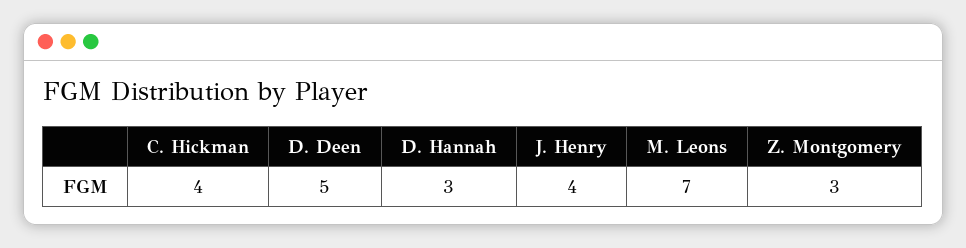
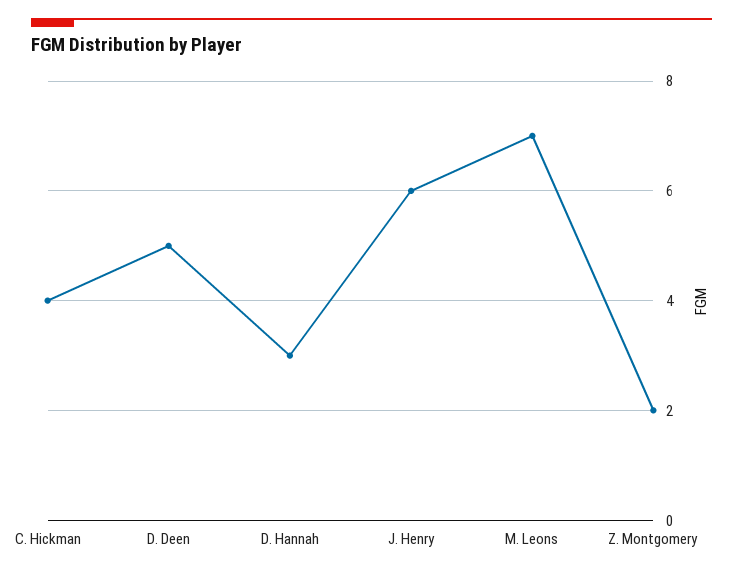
J. Henry: 4 -> 6
Z. Montgomery: 3 -> 2

